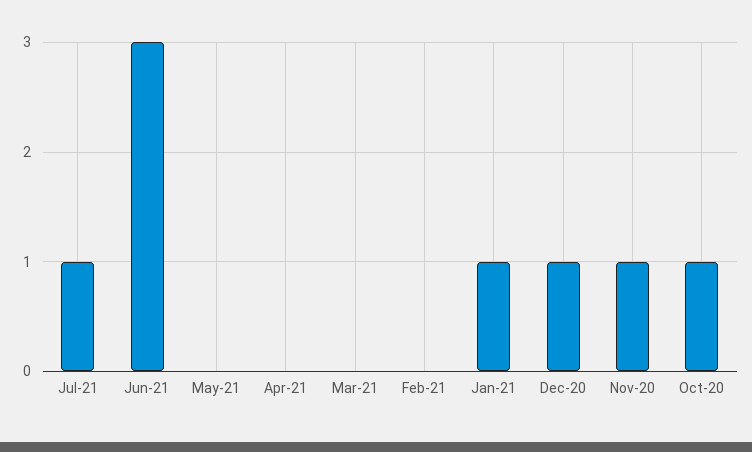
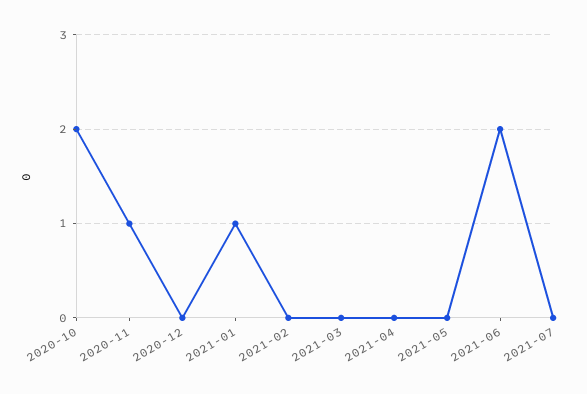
Jul-21: 1 -> 0
Jun-21: 3 -> 2
Dec-20: 1 -> 0
Oct-20: 1 -> 2

